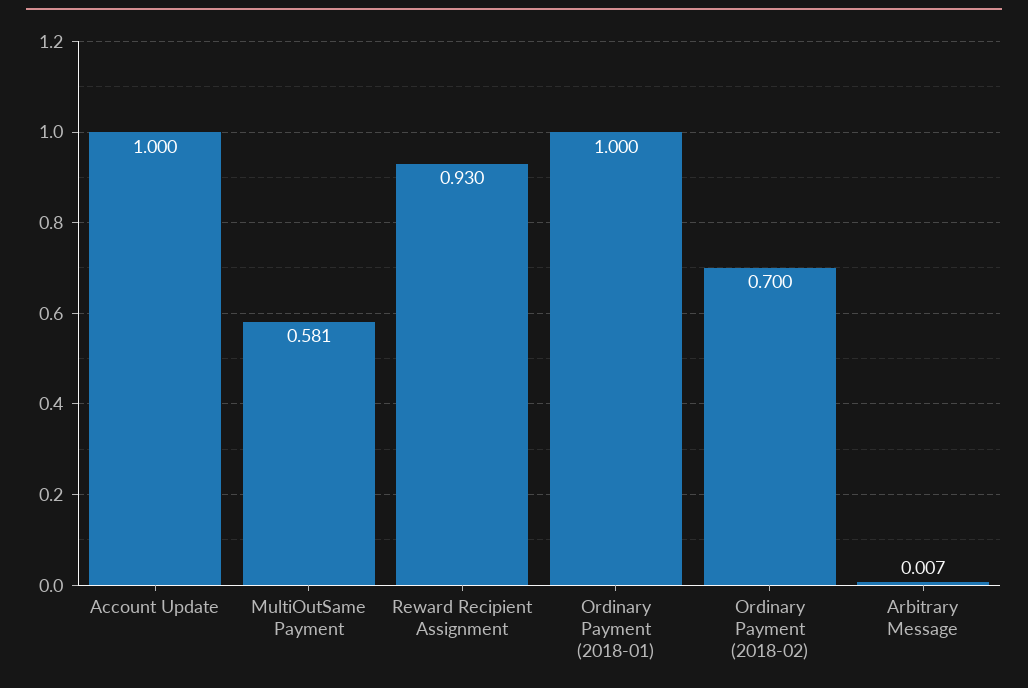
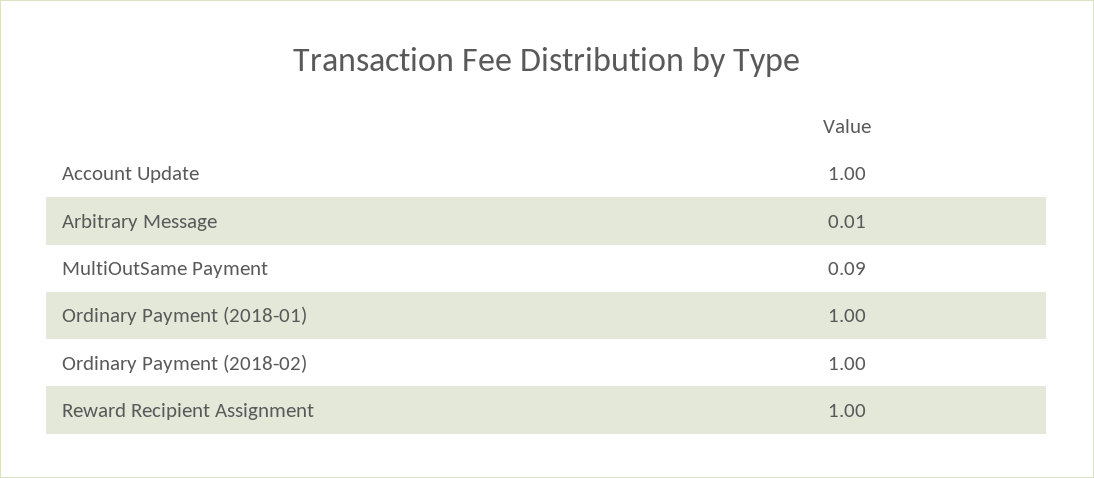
MultiOutSame Payment: 0.581 -> 0.09
Reward Recipient Assignment: 0.93 -> 1
Ordinary Payment (2018-02): 0.7 -> 1

